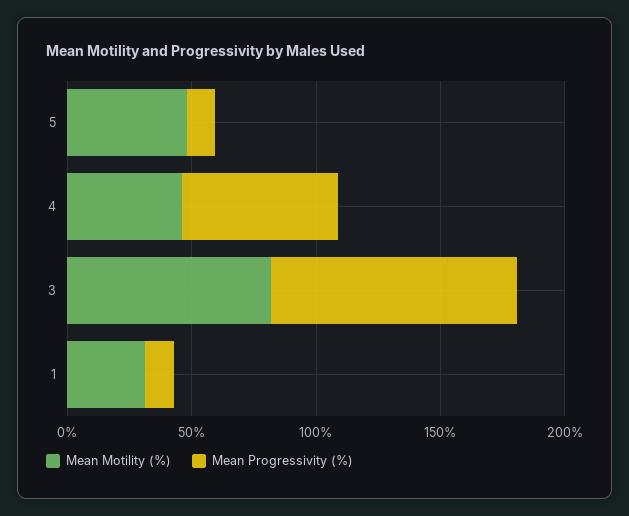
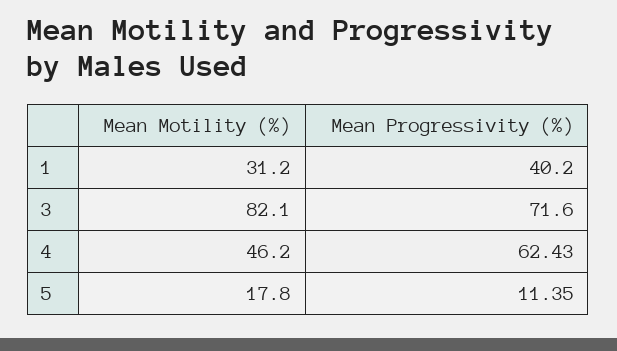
Mean Motility (%), 5: 50 -> 17.8
Mean Progressivity (%), 3: 100 -> 71.6
Mean Progressivity (%), 1: 10 -> 40.2

